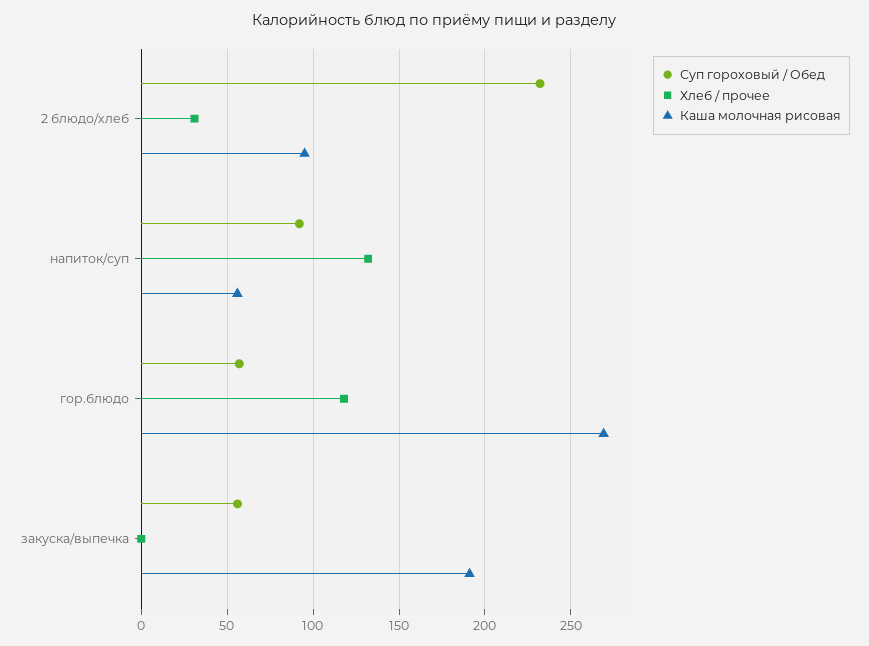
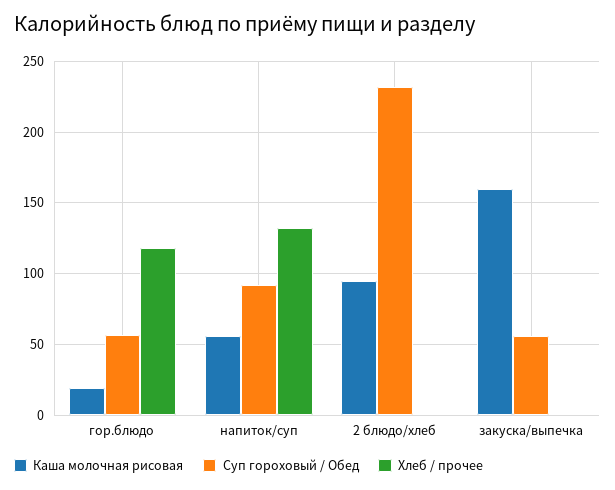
Хлеб / прочее, 2 блюдо/хлеб: 30 -> 0
Каша молочная рисовая, гор.блюдо: 270 -> 20
Каша молочная рисовая, закуска/выпечка: 190 -> 160

